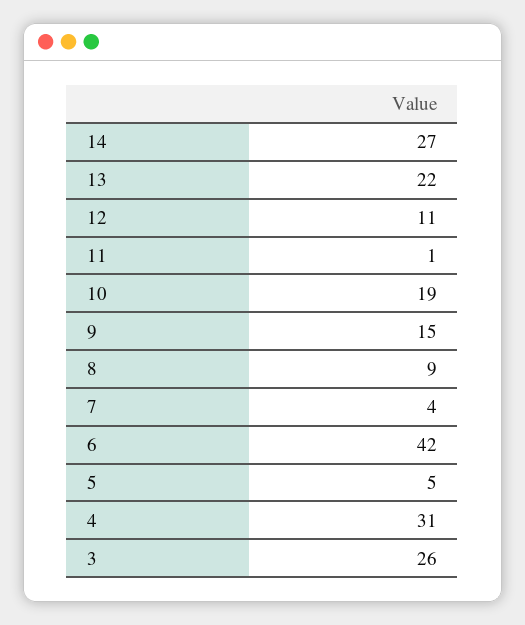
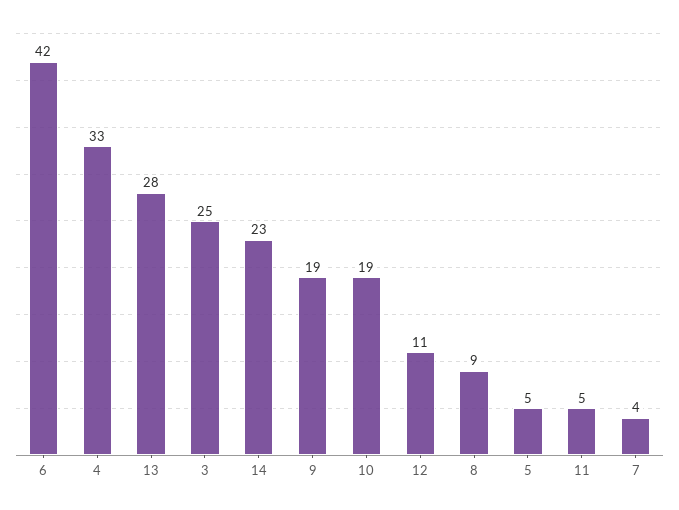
14: 27 -> 23
13: 22 -> 28
11: 1 -> 5
9: 15 -> 19
4: 31 -> 33
3: 26 -> 25

